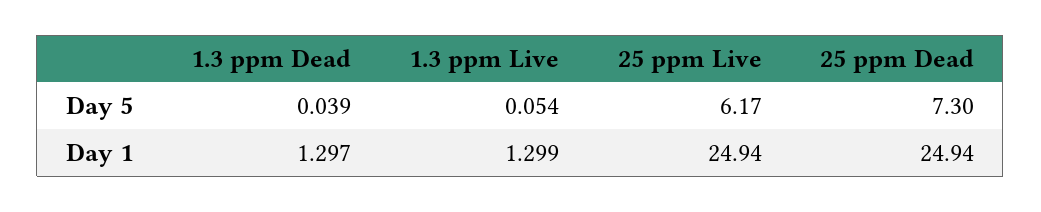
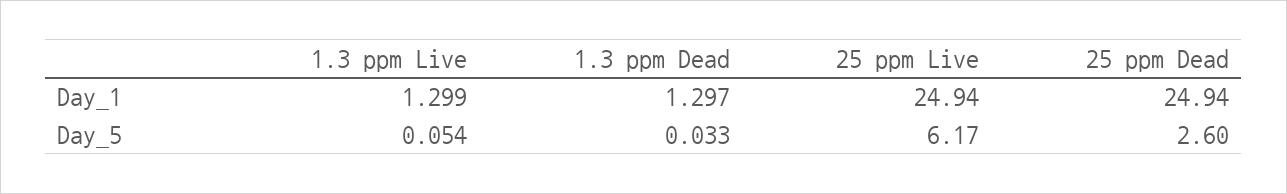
1.3 ppm Dead, Day 5: 0.039 -> 0.033
25 ppm Dead, Day 5: 7.3 -> 2.6

